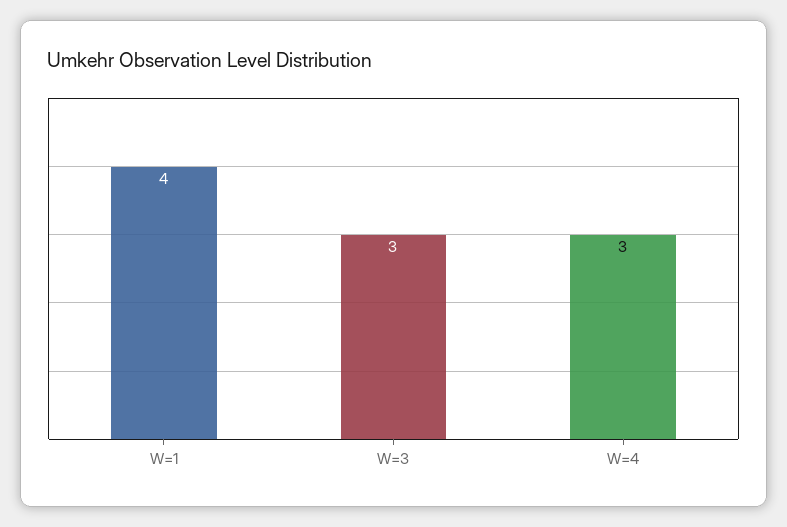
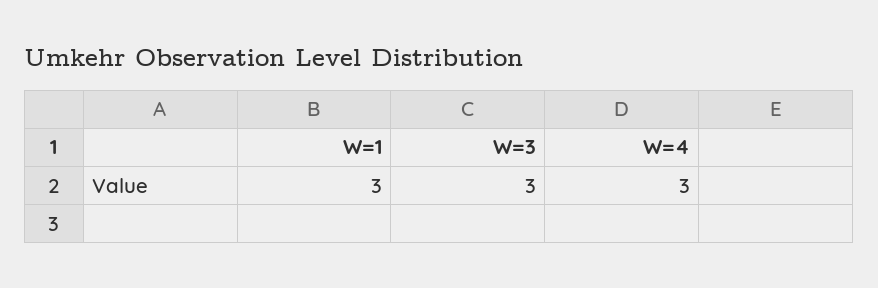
W=1: 4 -> 3

